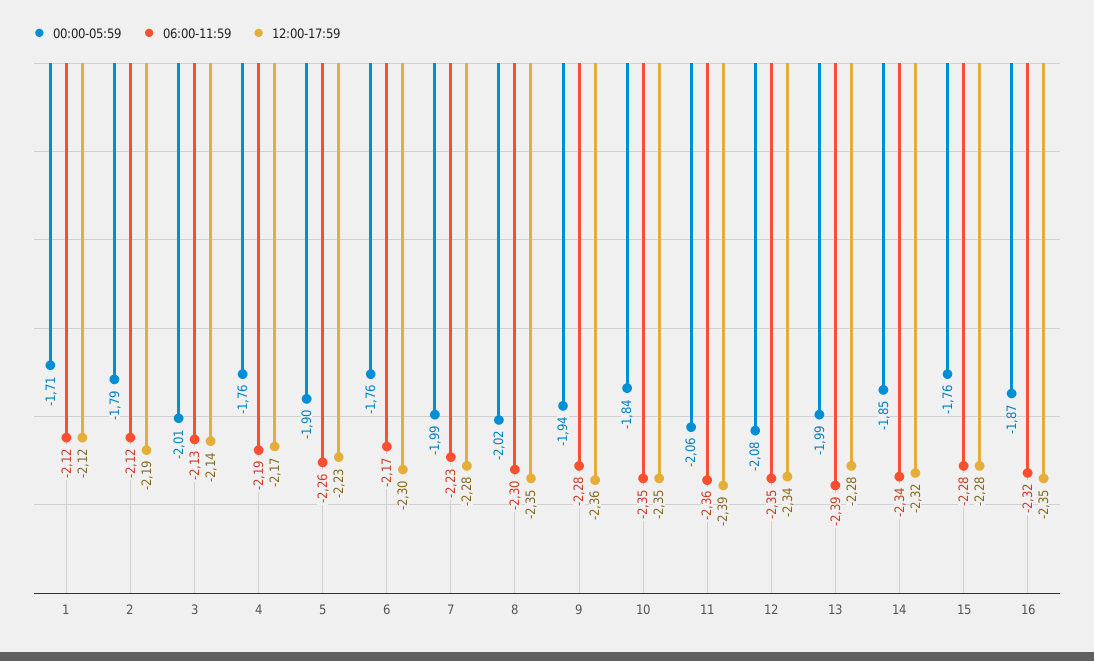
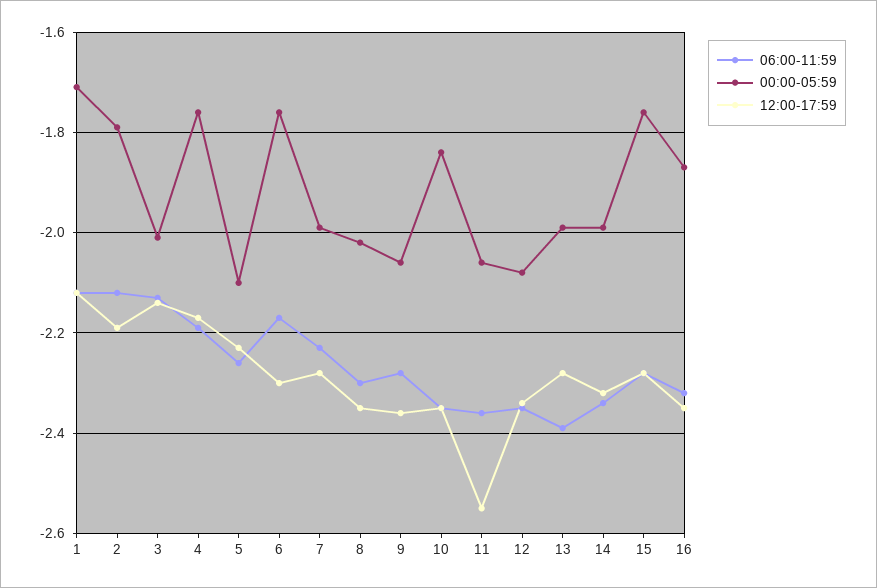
00:00-05:59, 5: -1.9 -> -2.1
00:00-05:59, 9: -1.94 -> -2.05
12:00-17:59, 11: -2.39 -> -2.55
00:00-05:59, 14: -1.85 -> -2

